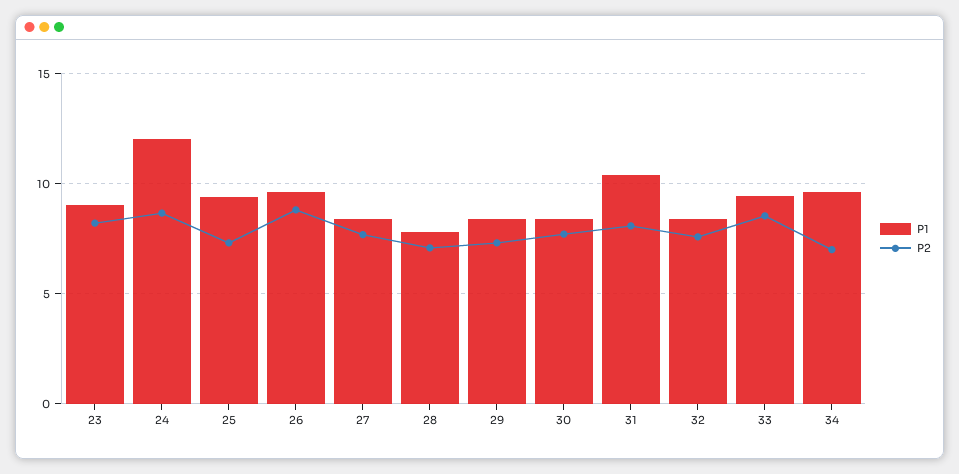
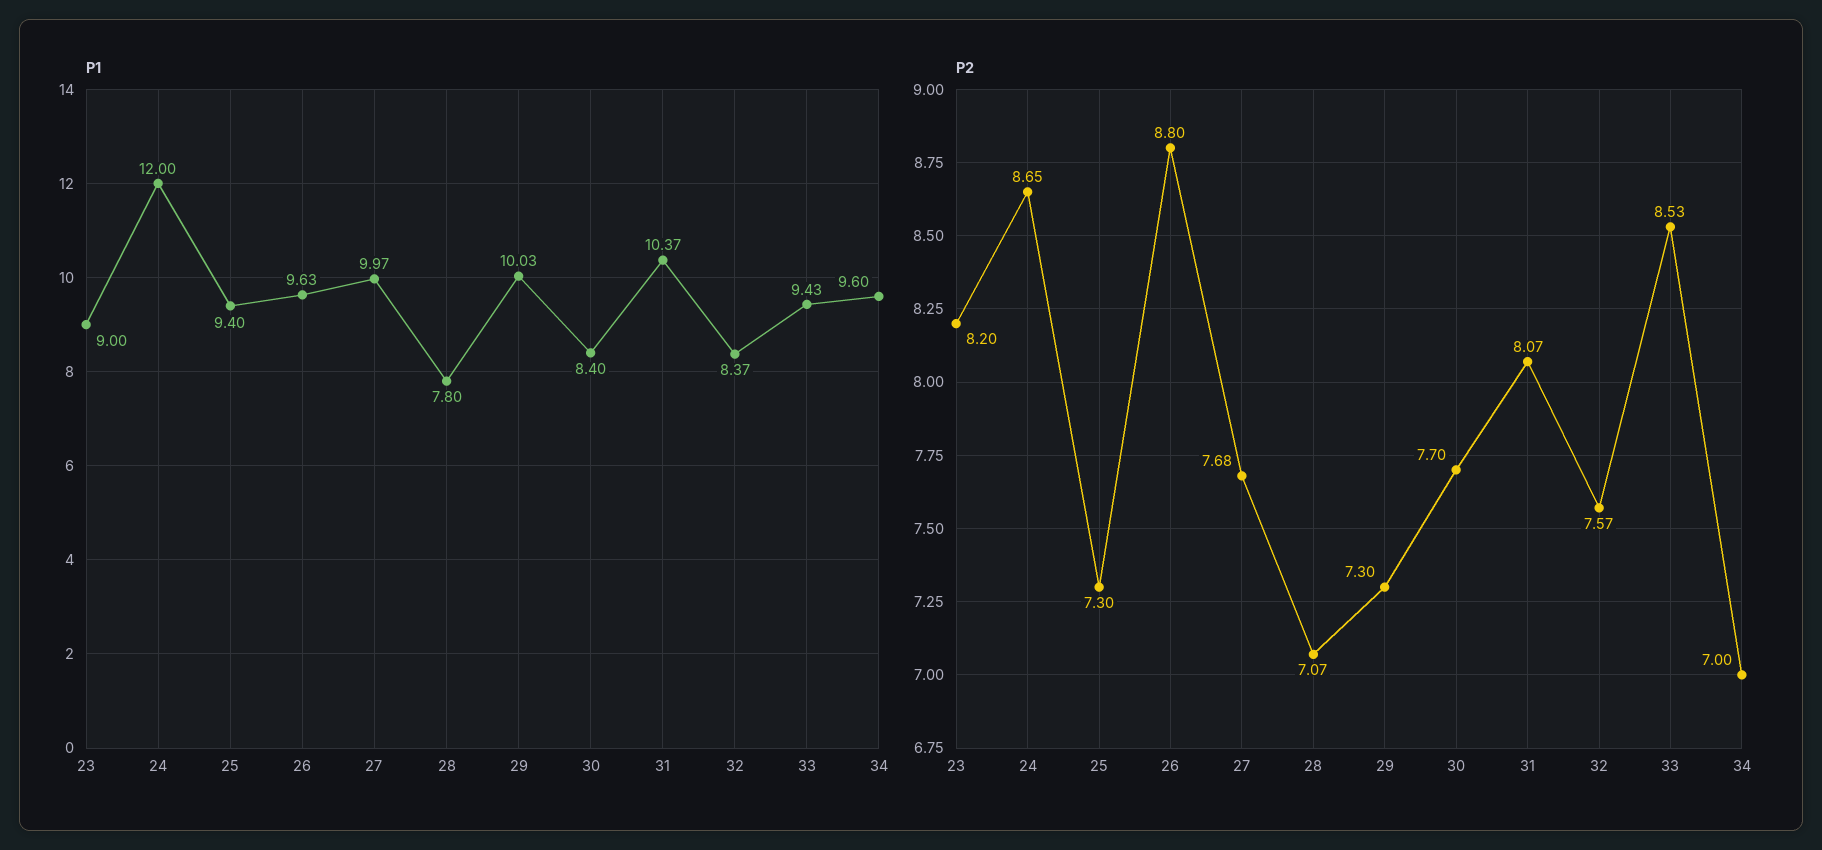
P1, 27: 8.5 -> 9.97
P1, 29: 8.5 -> 10.03

